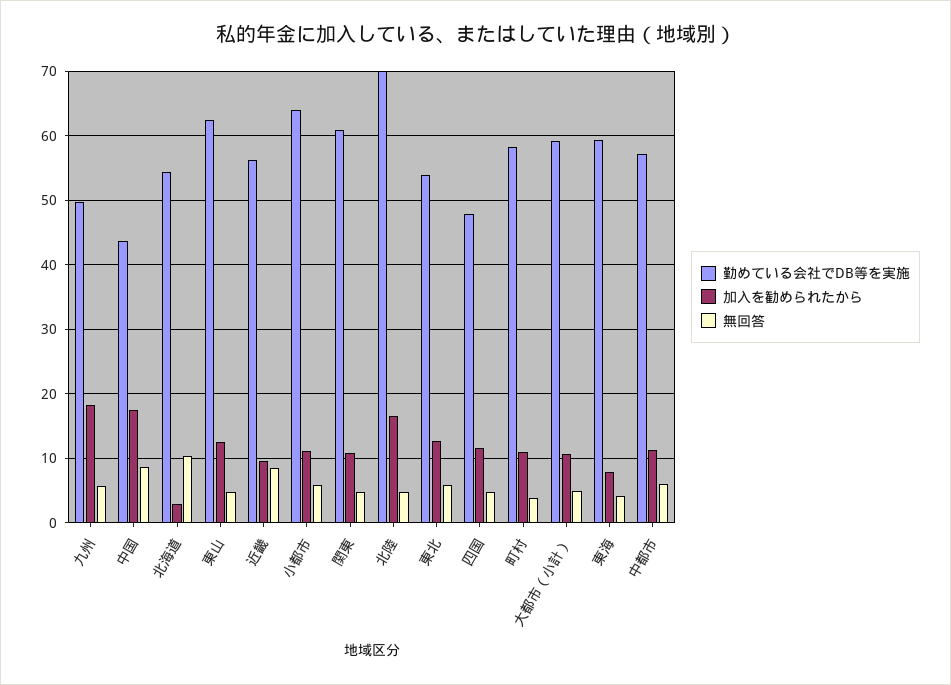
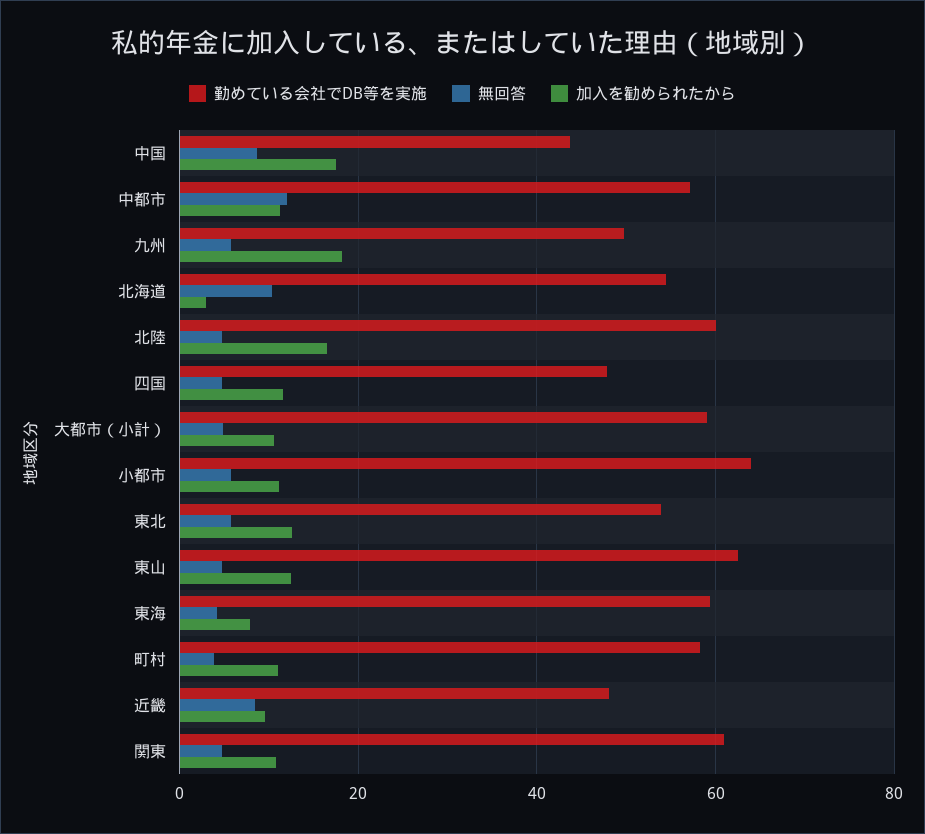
勤めている会社でDB等を実施, 近畿: 56 -> 48
勤めている会社でDB等を実施, 北陸: 70 -> 60
無回答, 中都市: 6 -> 12

